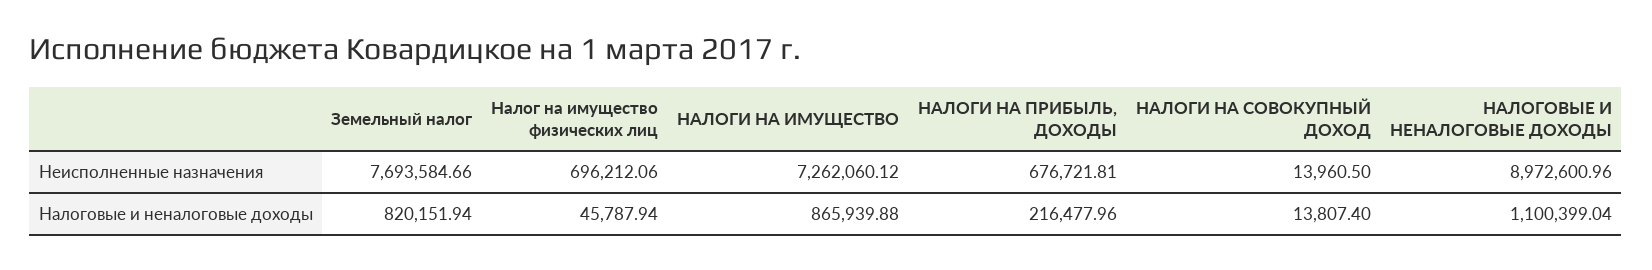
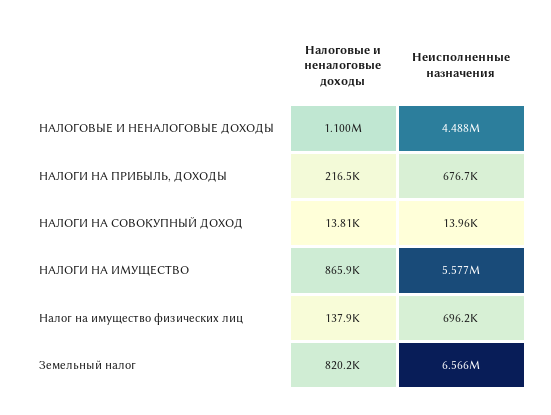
Земельный налог, Неисполненные назначения: 7693584.66 -> 6566000
НАЛОГИ НА ИМУЩЕСТВО, Неисполненные назначения: 7262060.12 -> 5577000
НАЛОГОВЫЕ И НЕНАЛОГОВЫЕ ДОХОДЫ, Неисполненные назначения: 8972600.96 -> 4488000
Налог на имущество физических лиц, Налоговые и неналоговые доходы: 45787.94 -> 137900

